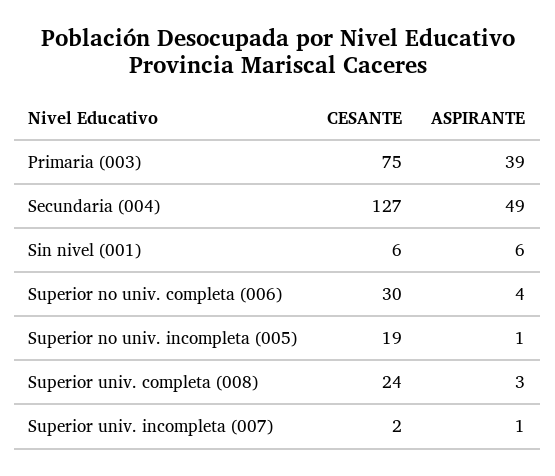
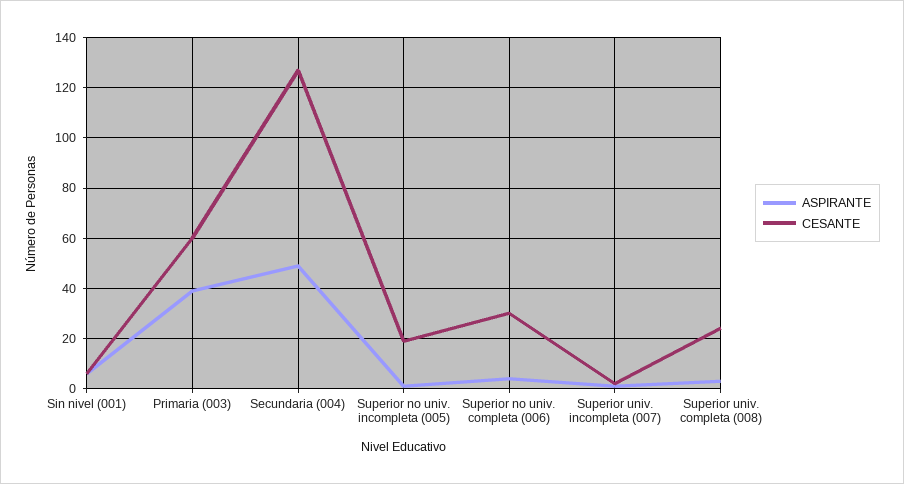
CESANTE, Primaria (003): 75 -> 60

